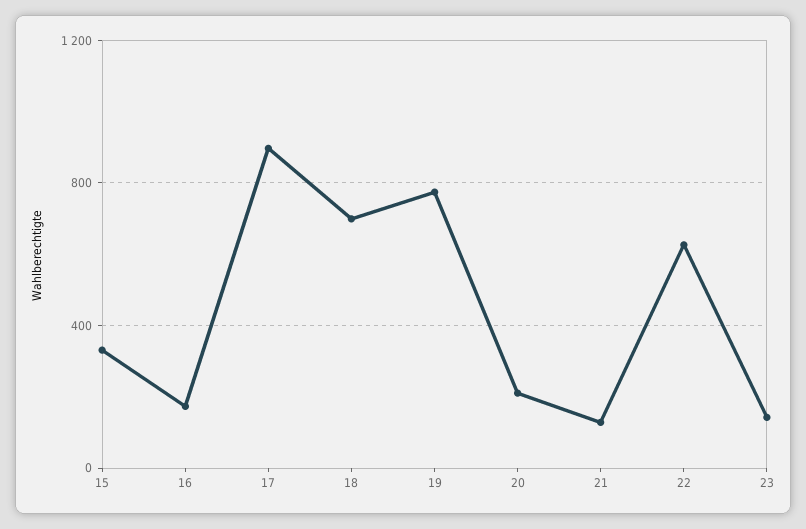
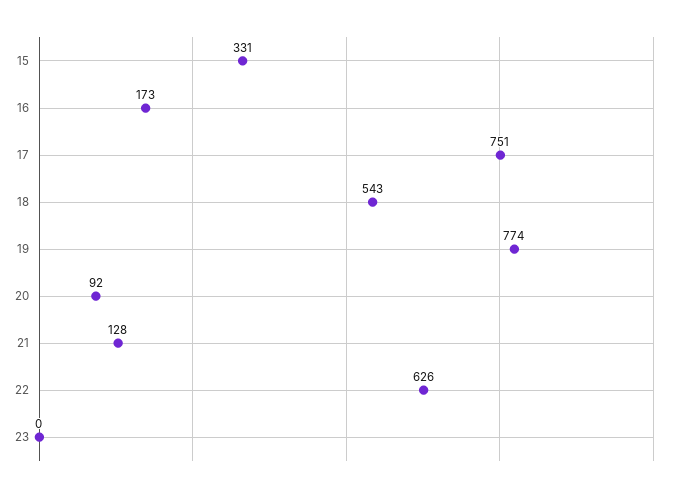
17: 900 -> 751
18: 700 -> 543
20: 200 -> 92
23: 150 -> 0

